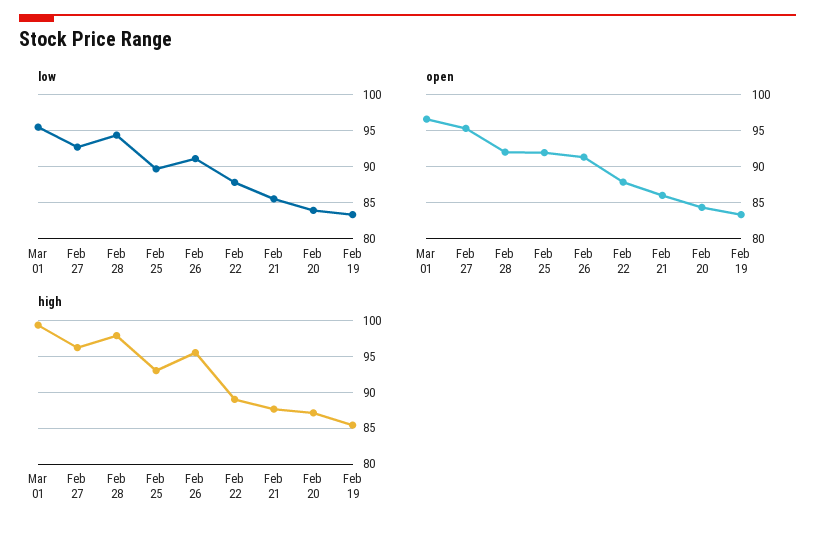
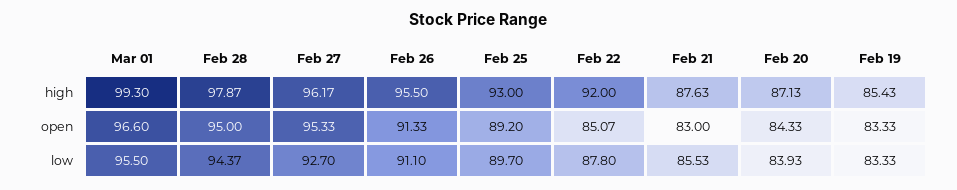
open, Feb 28: 92 -> 95
open, Feb 25: 92 -> 89.2
open, Feb 22: 88 -> 85.07
open, Feb 21: 86 -> 83
high, Feb 22: 89 -> 92

